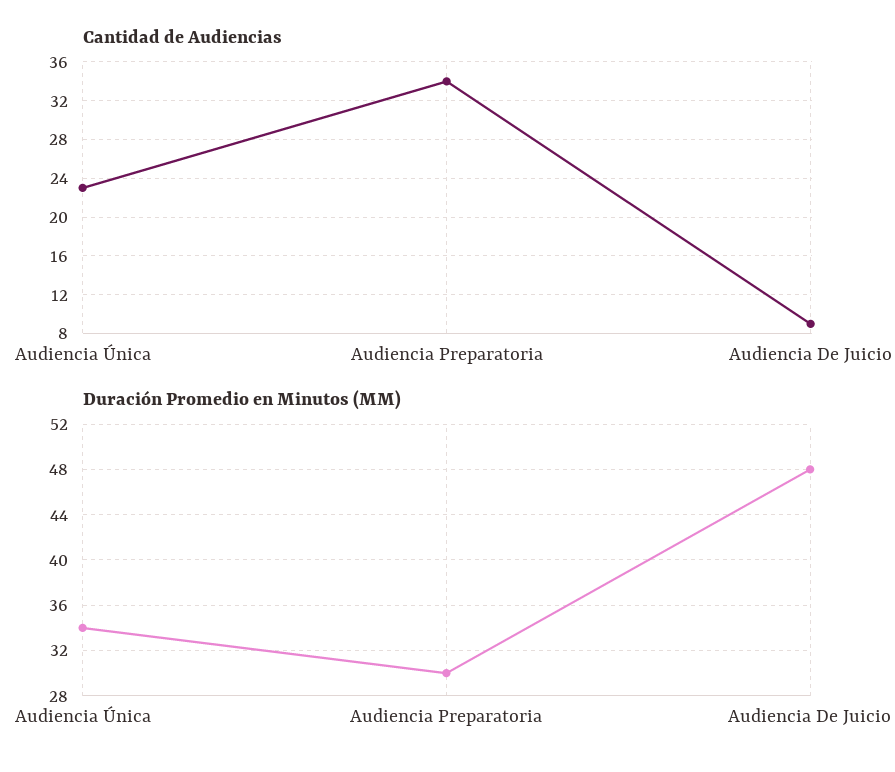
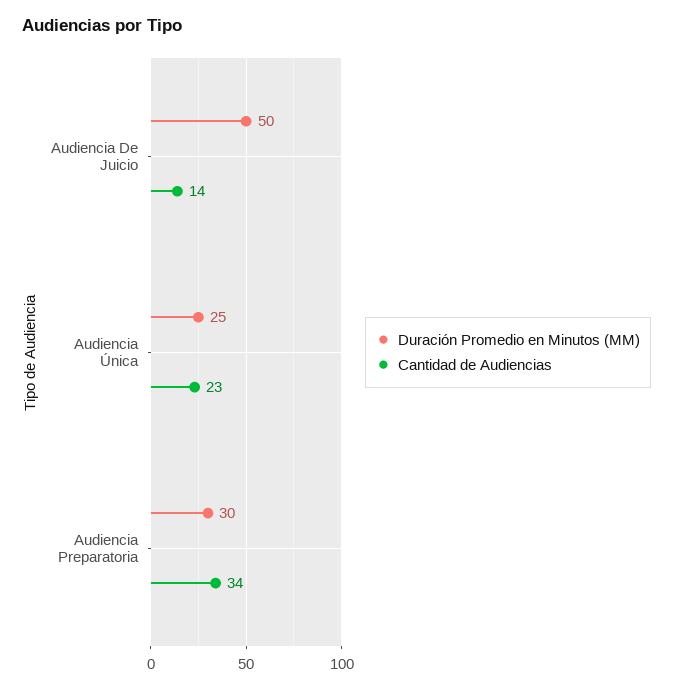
Cantidad de Audiencias, Audiencia De Juicio: 9 -> 14
Duración Promedio en Minutos (MM), Audiencia Única: 34 -> 25
Duración Promedio en Minutos (MM), Audiencia De Juicio: 48 -> 50

